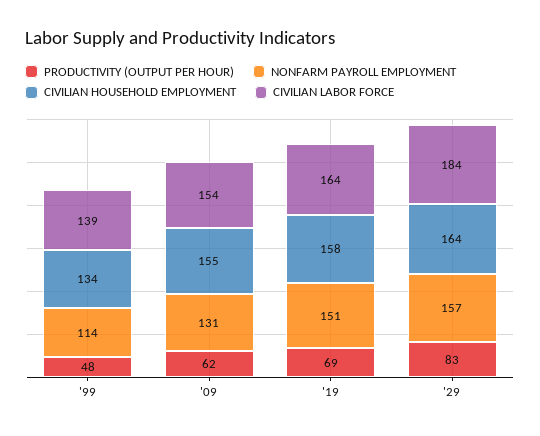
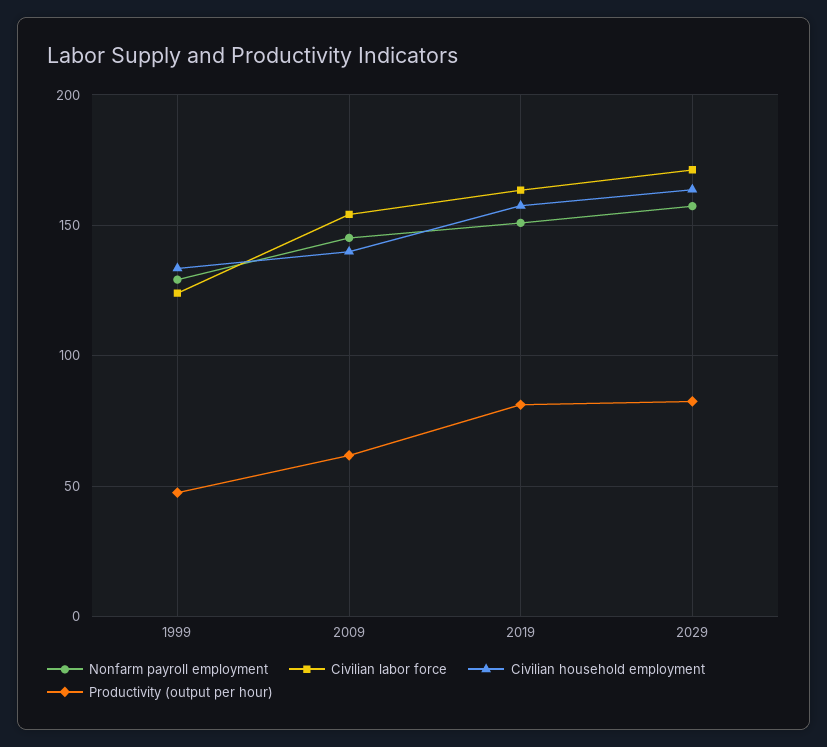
NONFARM PAYROLL EMPLOYMENT, '99: 114 -> 130
CIVILIAN LABOR FORCE, '99: 139 -> 125
NONFARM PAYROLL EMPLOYMENT, '09: 131 -> 145
CIVILIAN HOUSEHOLD EMPLOYMENT, '09: 155 -> 140
PRODUCTIVITY (OUTPUT PER HOUR), '19: 69 -> 80
CIVILIAN LABOR FORCE, '29: 184 -> 170

